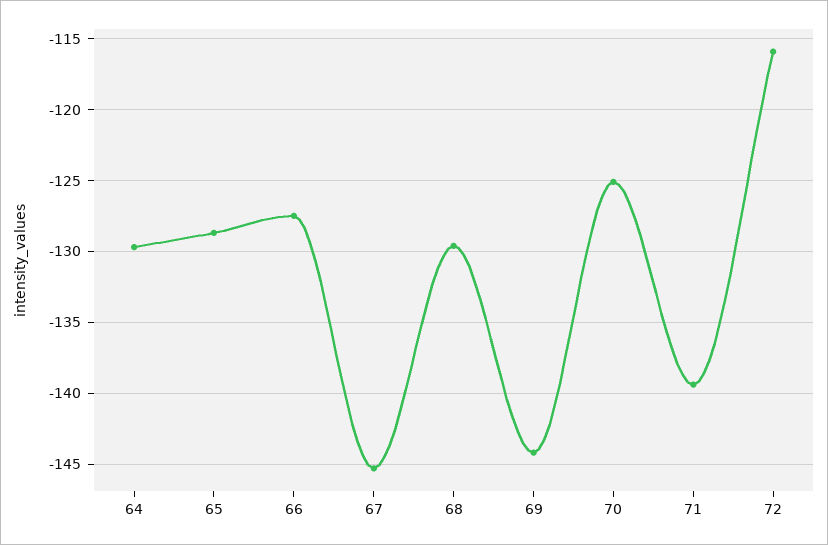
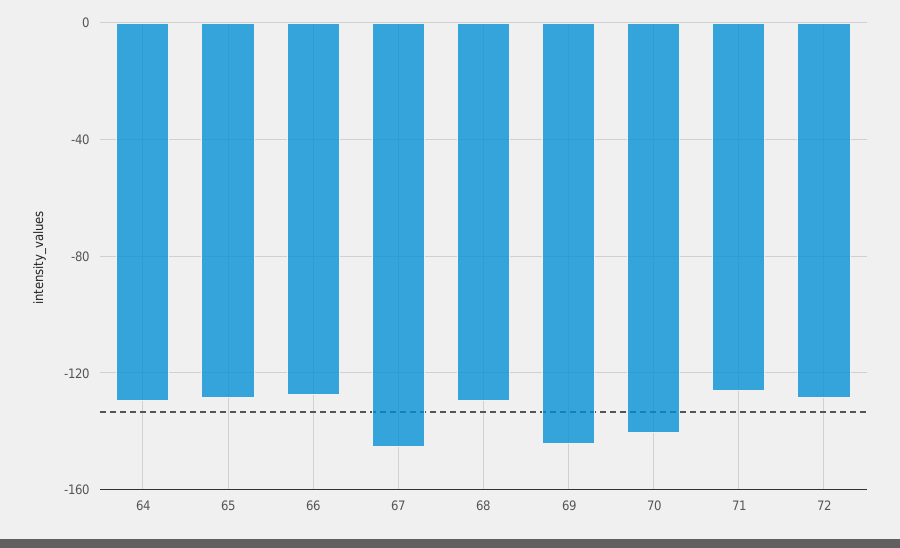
70: -125 -> -140
71: -139.5 -> -125
72: -116 -> -130

